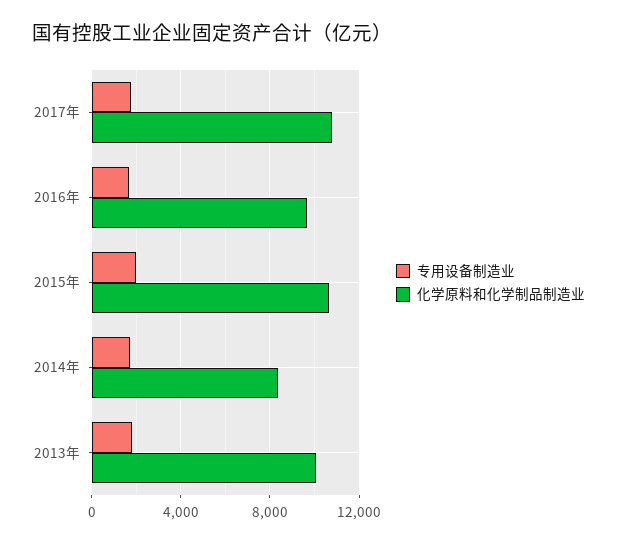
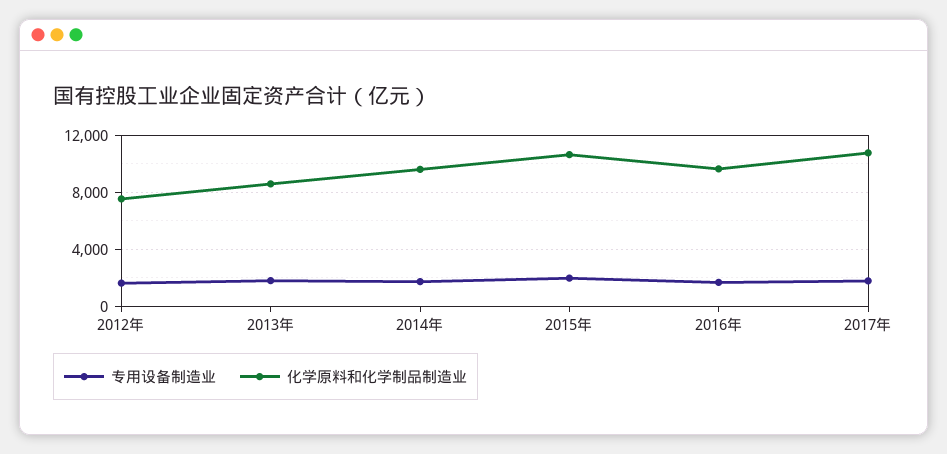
化学原料和化学制品制造业, 2014年: 8500 -> 9500
化学原料和化学制品制造业, 2013年: 10000 -> 8500
专用设备制造业, 2012年: none -> 1500
化学原料和化学制品制造业, 2012年: none -> 7500

